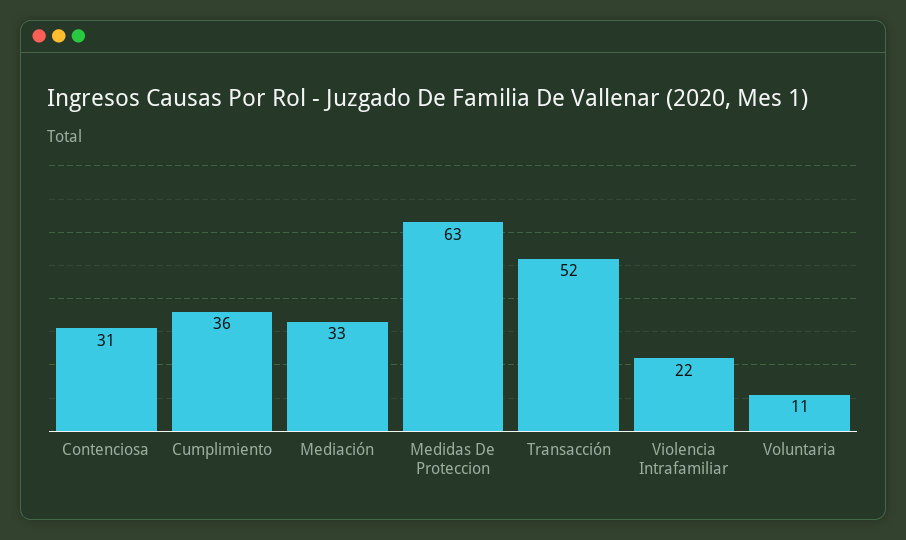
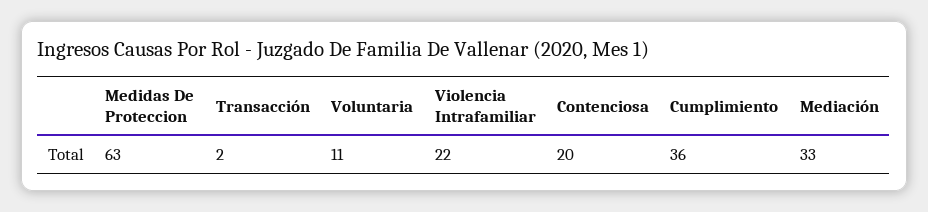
Contenciosa: 31 -> 20
Transacción: 52 -> 2

